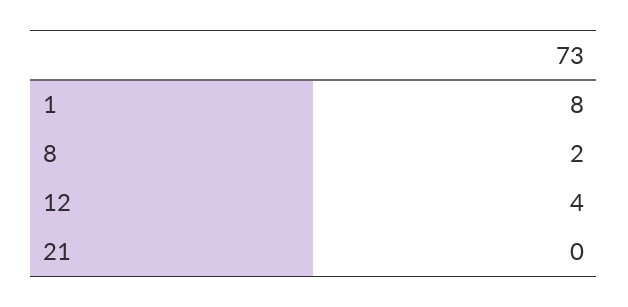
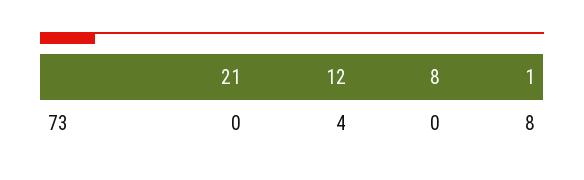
8: 2 -> 0

